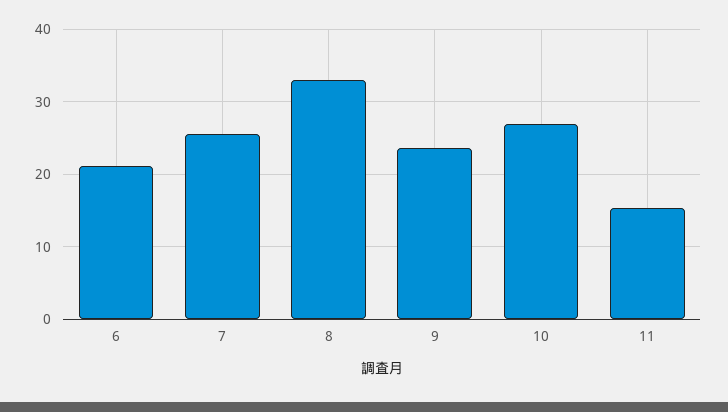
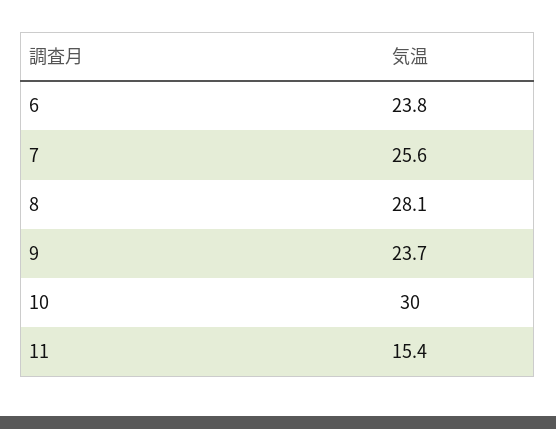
6: 21 -> 23.8
8: 33 -> 28.1
10: 27 -> 30

